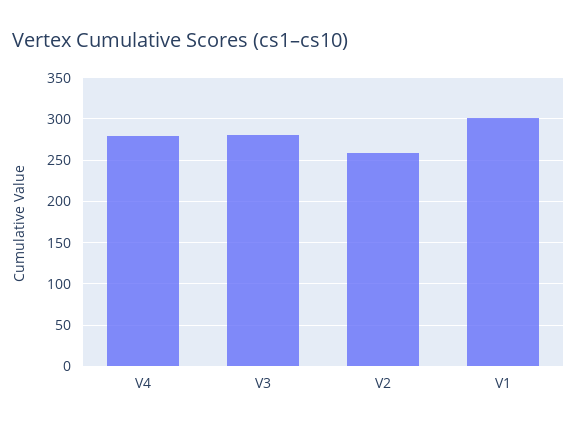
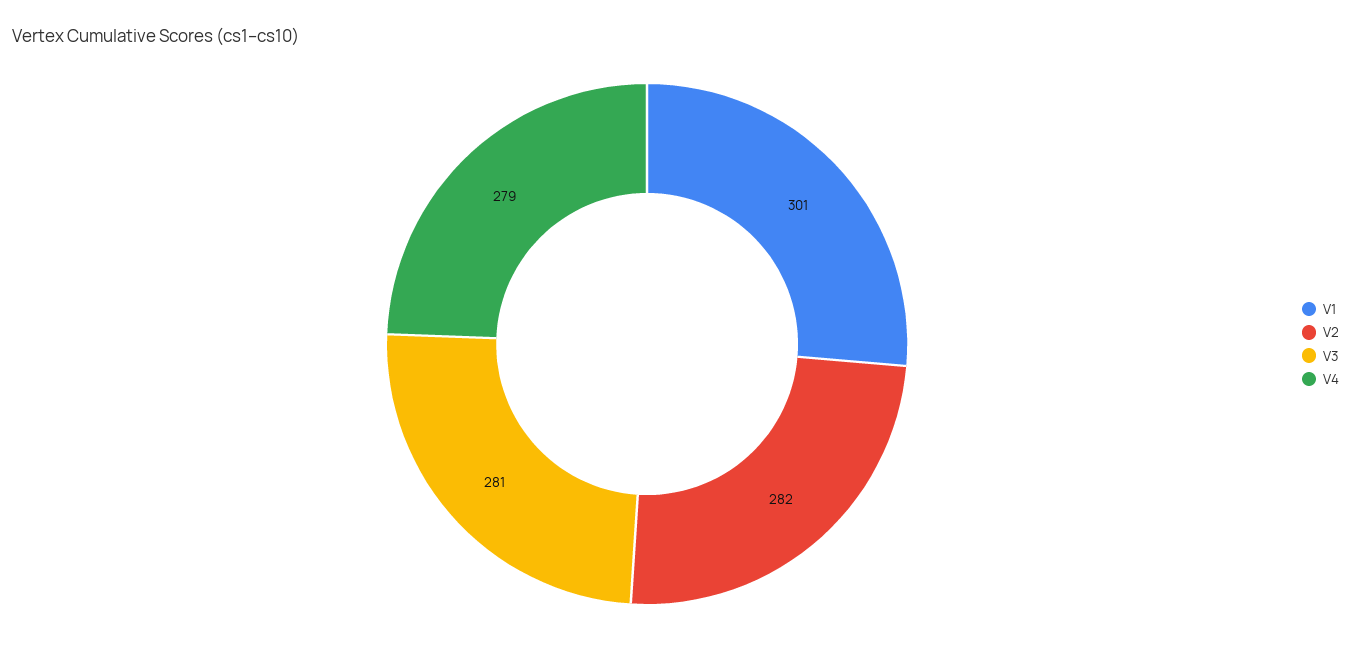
V2: 260 -> 282

